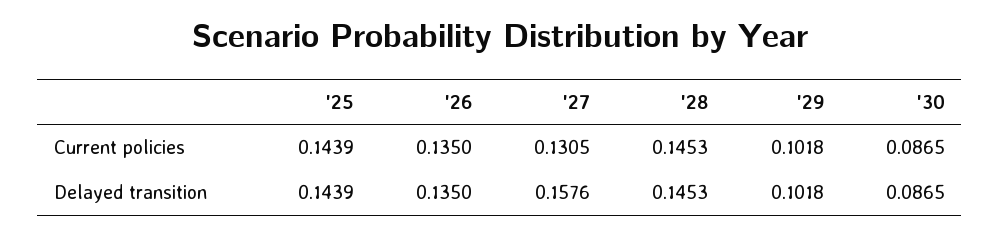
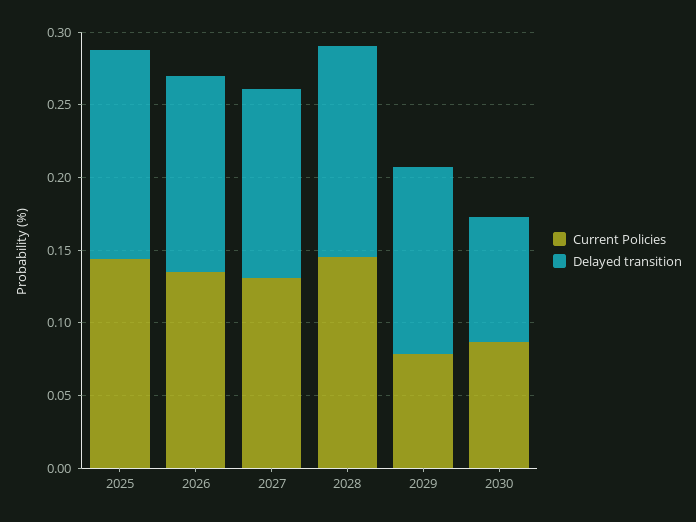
Current policies, '29: 0.1018 -> 0.08
Delayed transition, '27: 0.1576 -> 0.13
Delayed transition, '29: 0.1018 -> 0.13

